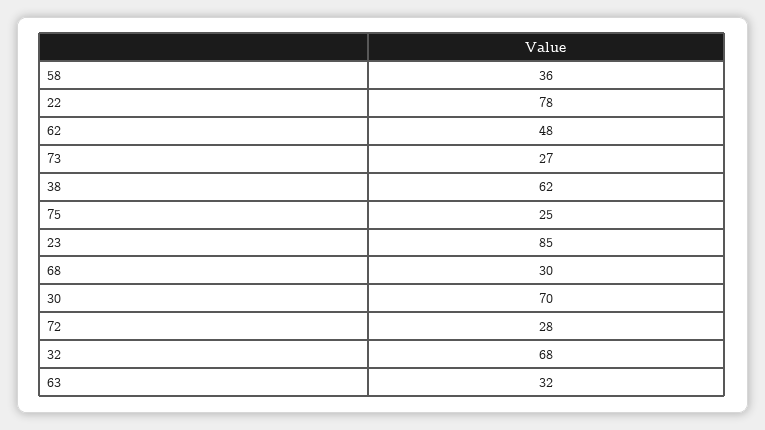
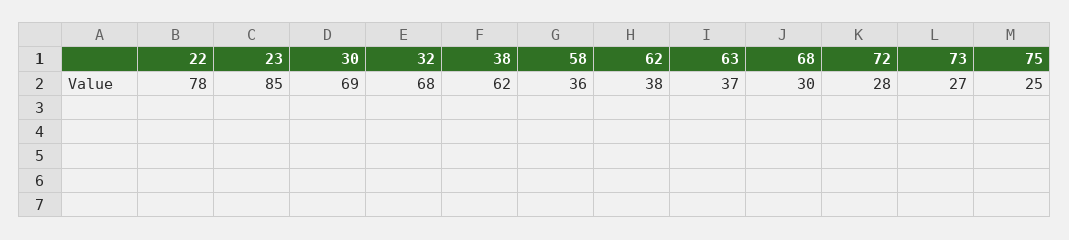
62: 48 -> 38
30: 70 -> 69
63: 32 -> 37

